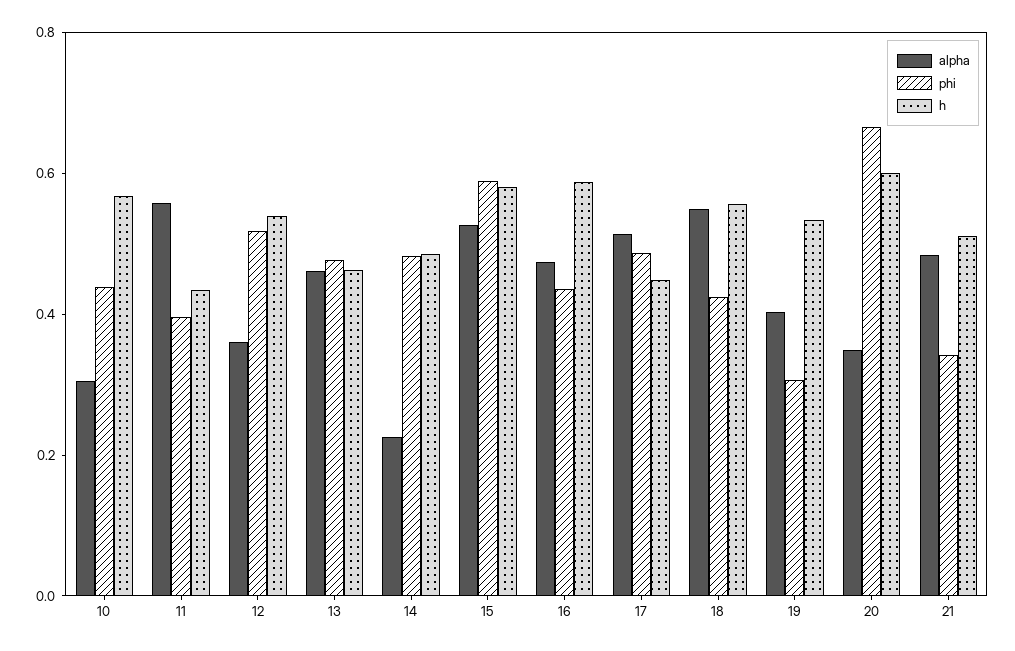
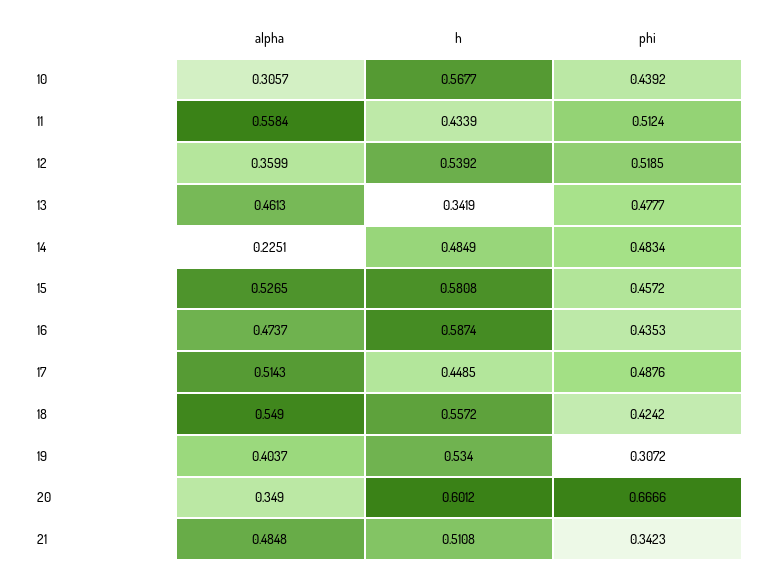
phi, 11: 0.4 -> 0.5124
h, 13: 0.45 -> 0.3419
phi, 15: 0.6 -> 0.4572

